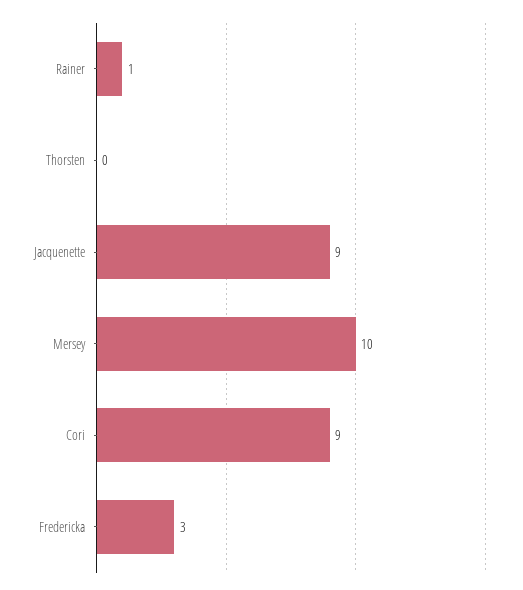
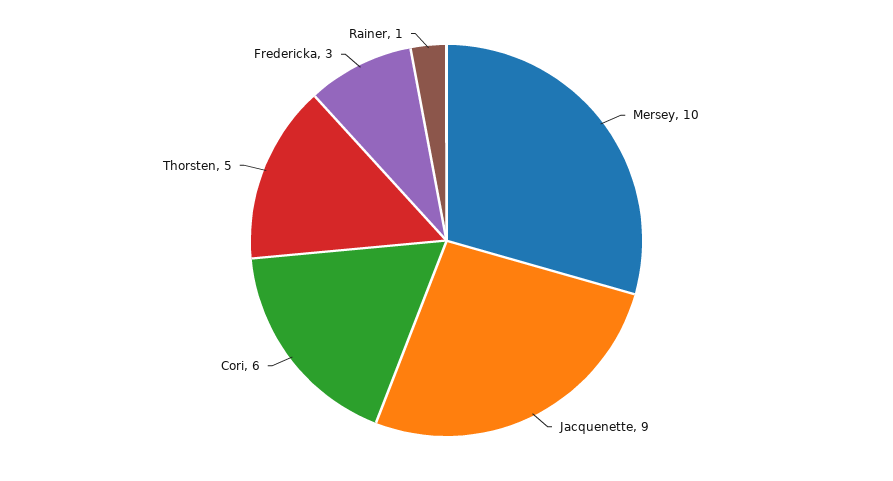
Thorsten: 0 -> 5
Cori: 9 -> 6

